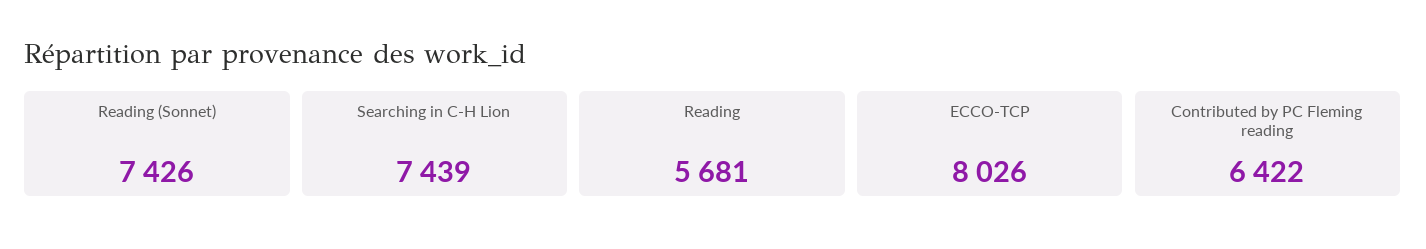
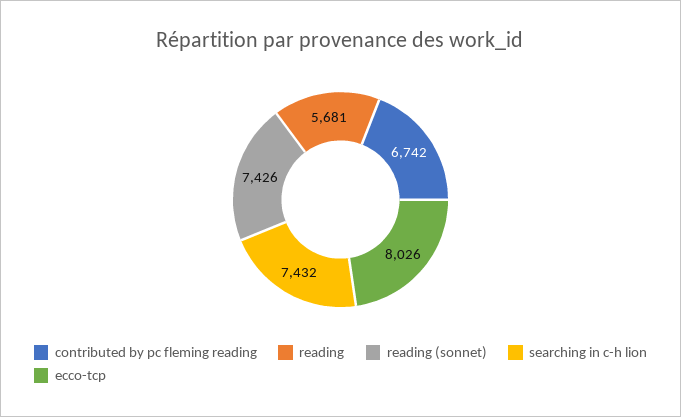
Searching in C-H Lion: 7439 -> 7432
Contributed by PC Fleming reading: 6422 -> 6742

